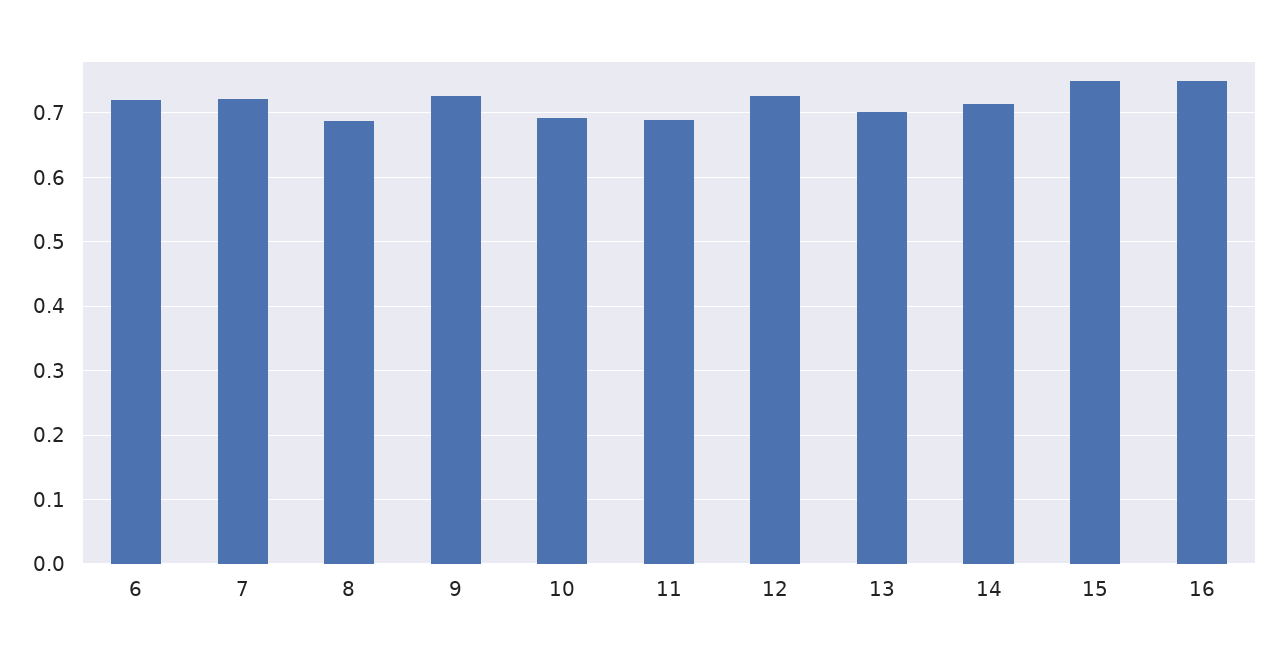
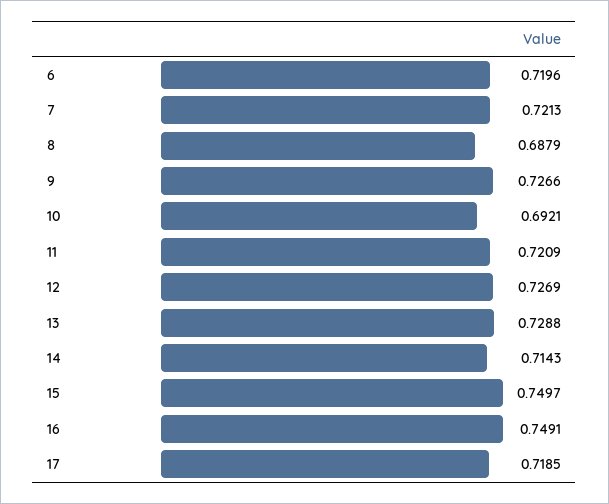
11: 0.69 -> 0.7209
13: 0.7 -> 0.7288
17: none -> 0.7185

